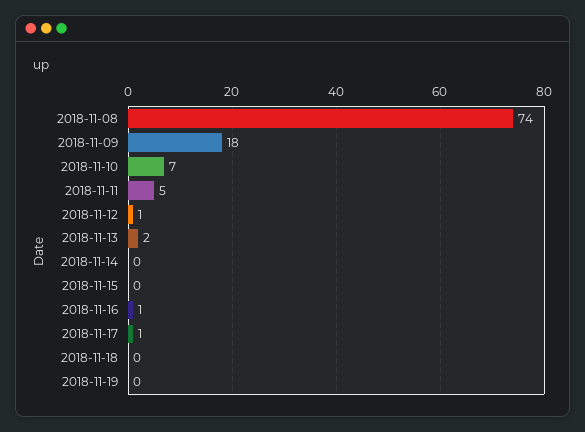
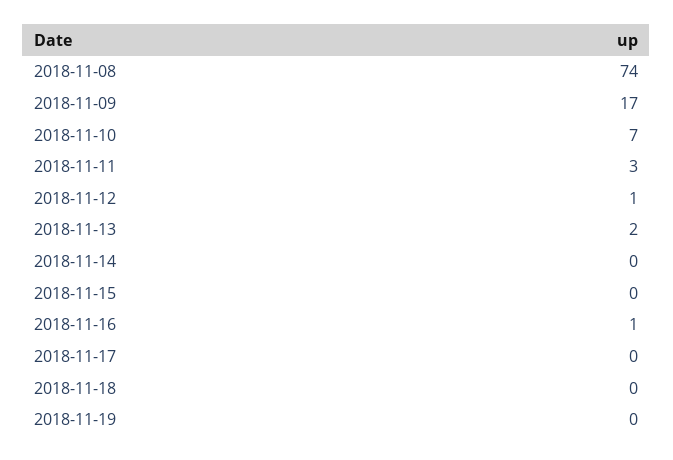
2018-11-09: 18 -> 17
2018-11-11: 5 -> 3
2018-11-17: 1 -> 0

